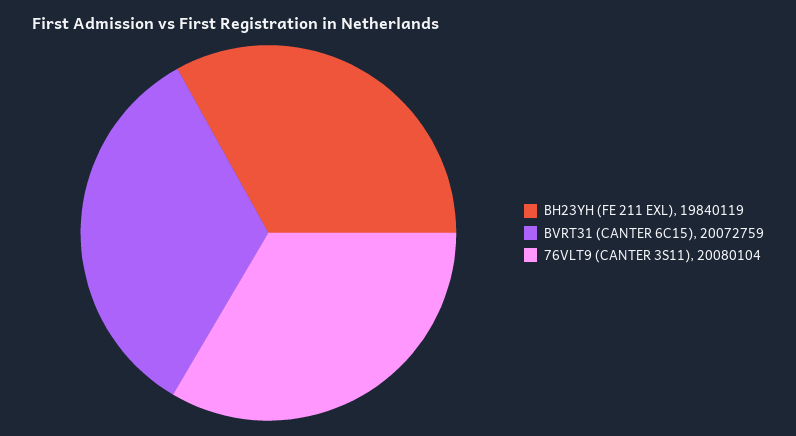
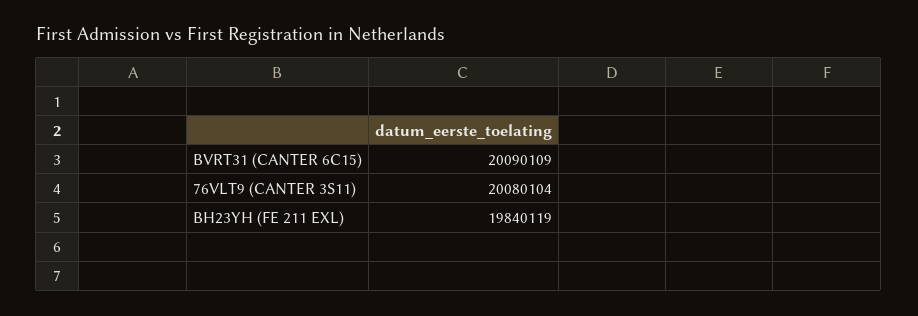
BVRT31 (CANTER 6C15): 20072759 -> 20090109

